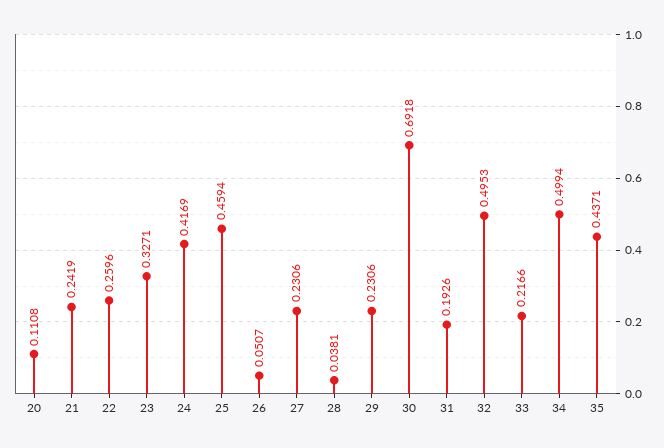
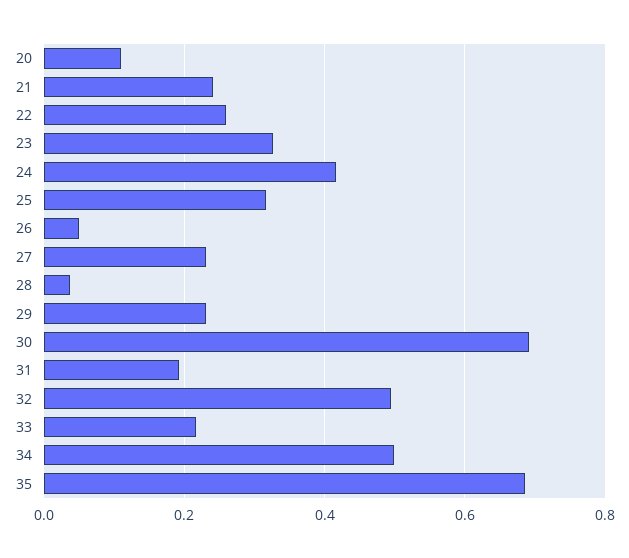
25: 0.4594 -> 0.32
35: 0.4371 -> 0.68

